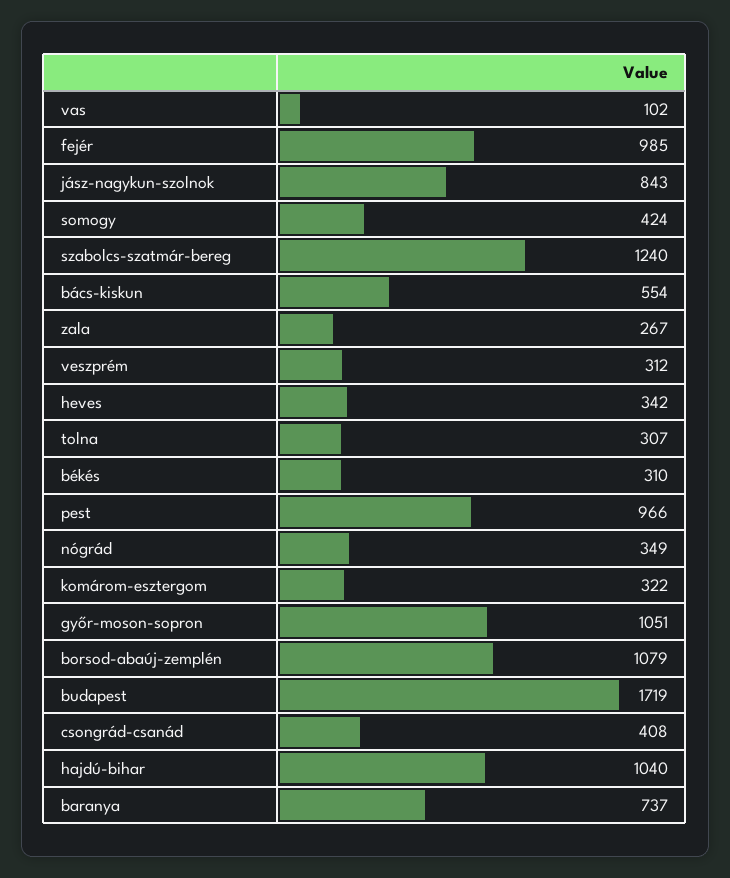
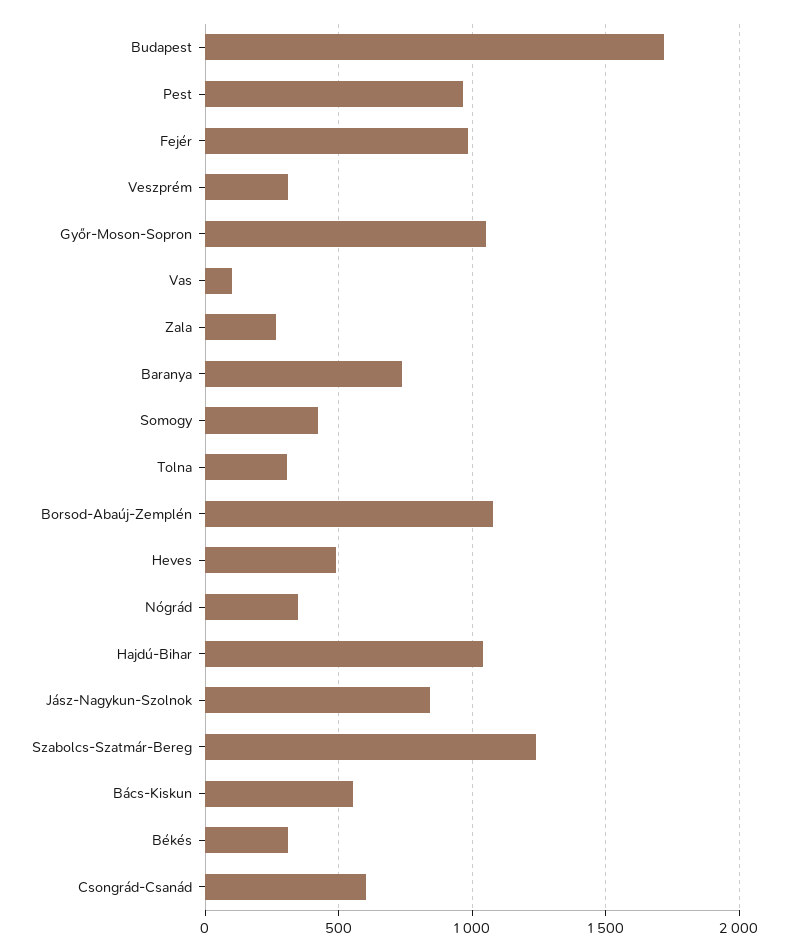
heves: 342 -> 500
komárom-esztergom: 322 -> none
csongrád-csanád: 408 -> 600

